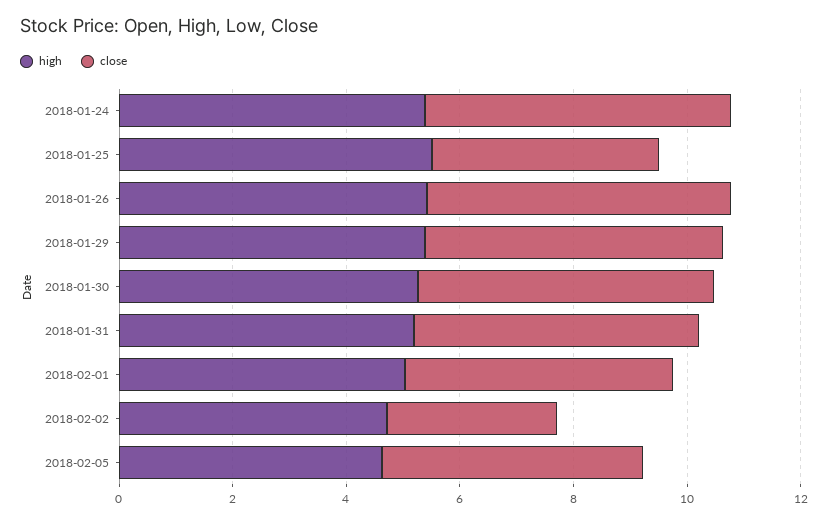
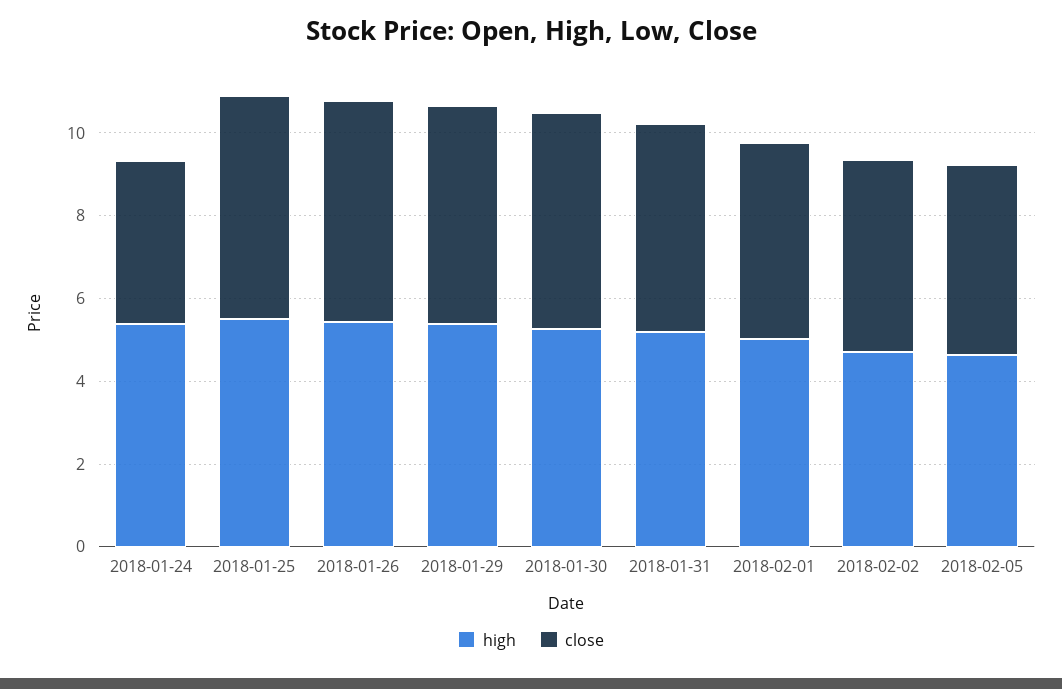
close, 2018-01-24: 5.5 -> 4
close, 2018-01-25: 4 -> 5.5
close, 2018-02-02: 3 -> 4.5

